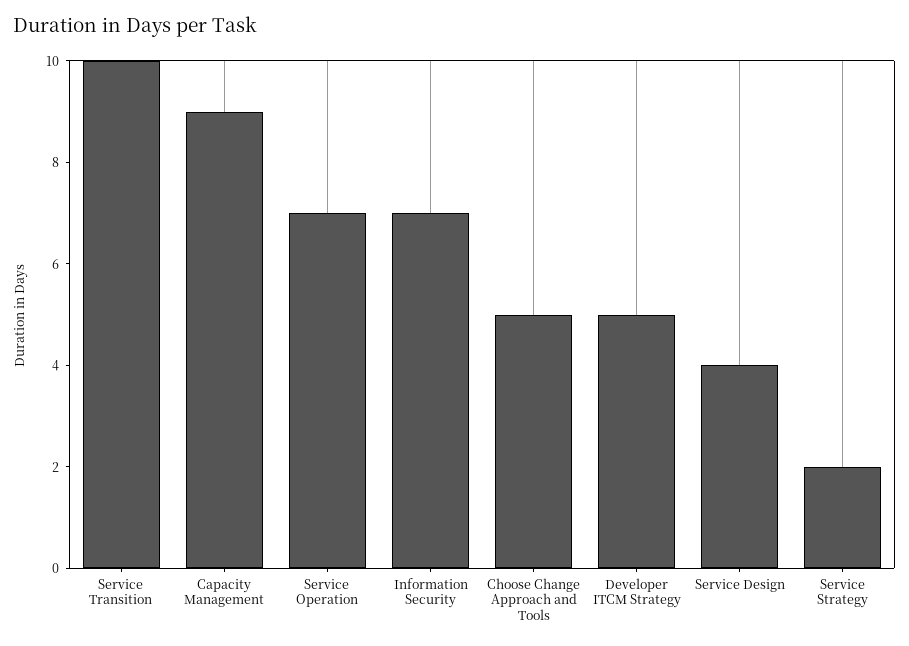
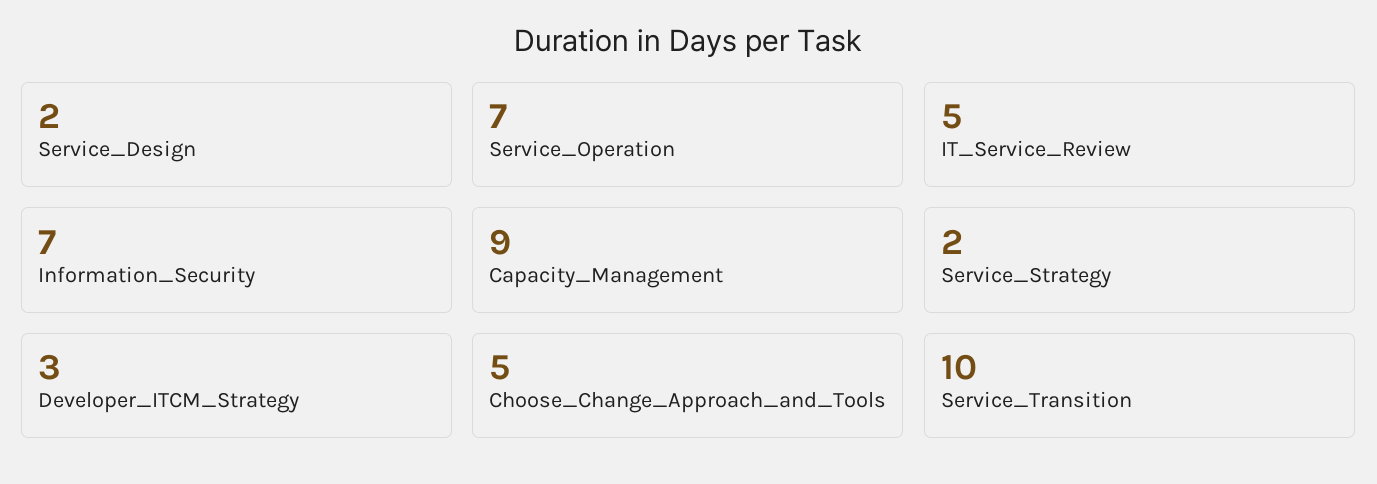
Developer ITCM Strategy: 5 -> 3
Service Design: 4 -> 2
IT_Service_Review: none -> 5

